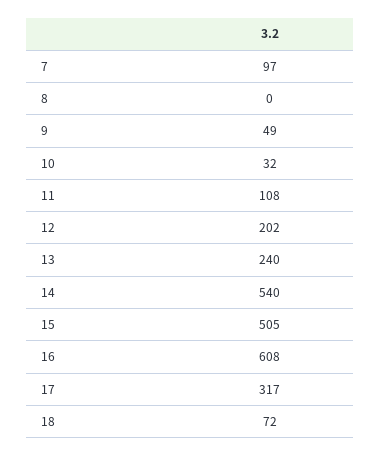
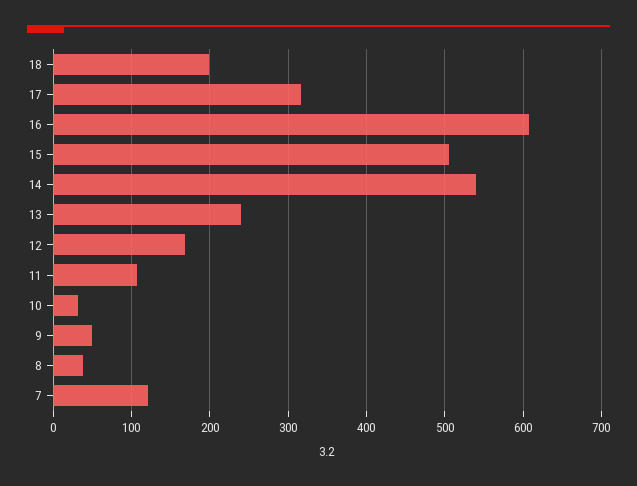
7: 97 -> 120
8: 0 -> 40
12: 202 -> 170
18: 72 -> 200

